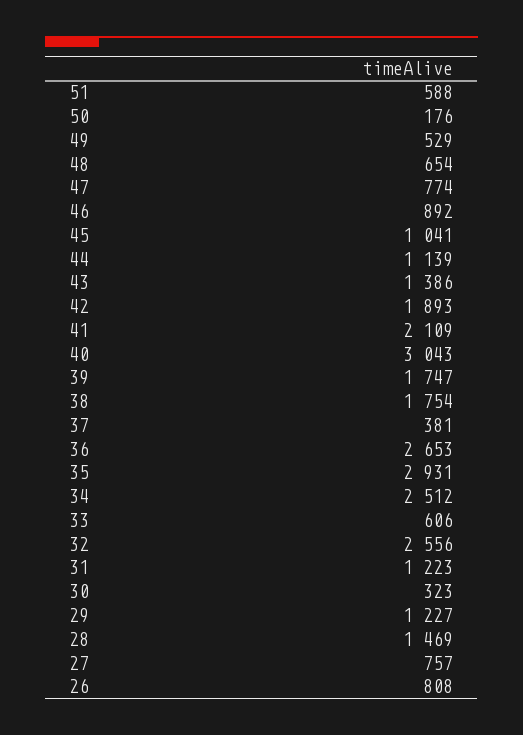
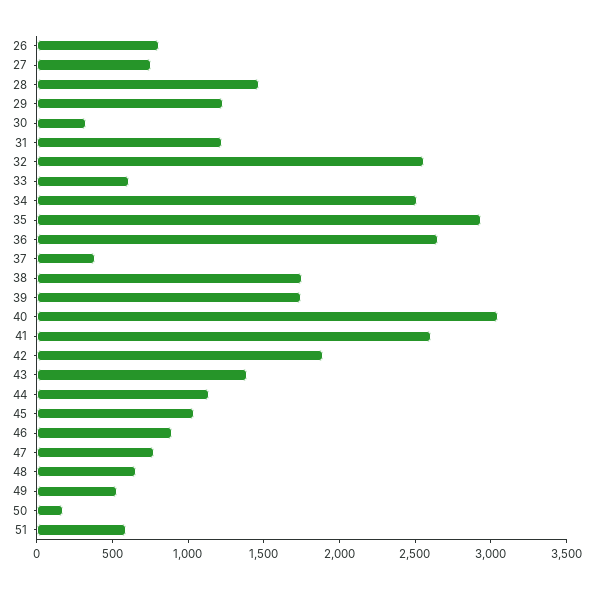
41: 2109 -> 2600

